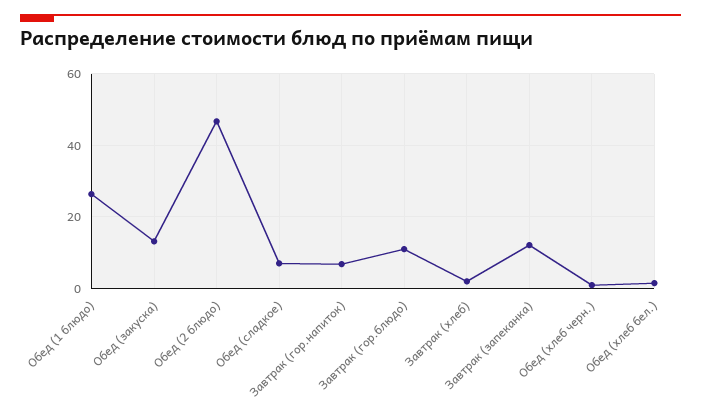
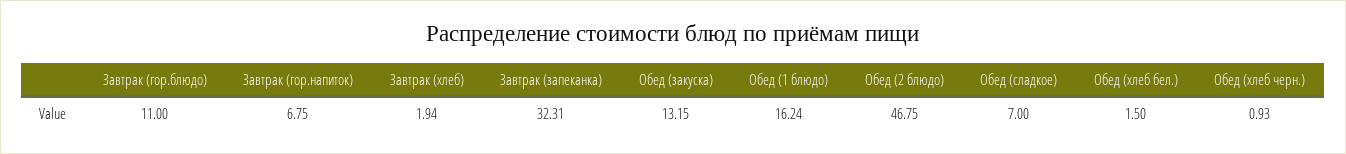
Обед (1 блюдо): 26 -> 16.24
Завтрак (запеканка): 12 -> 32.31

